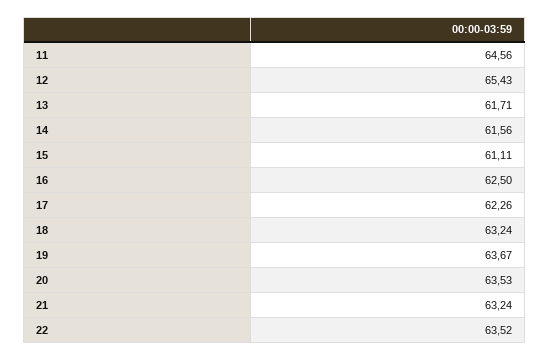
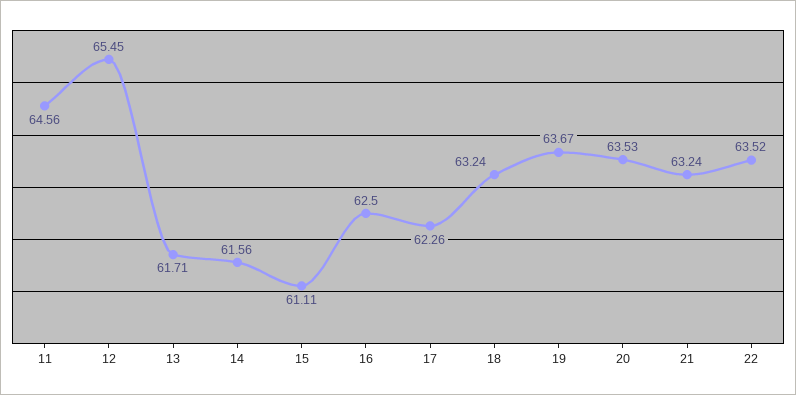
12: 65.43 -> 65.45

